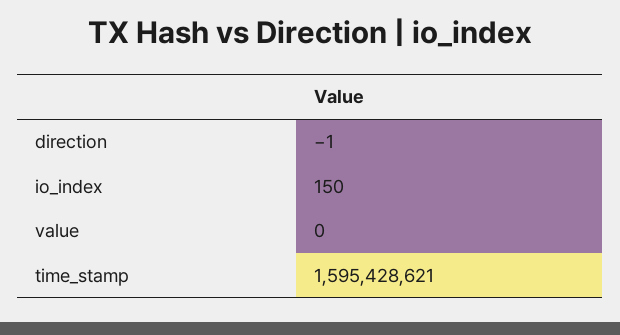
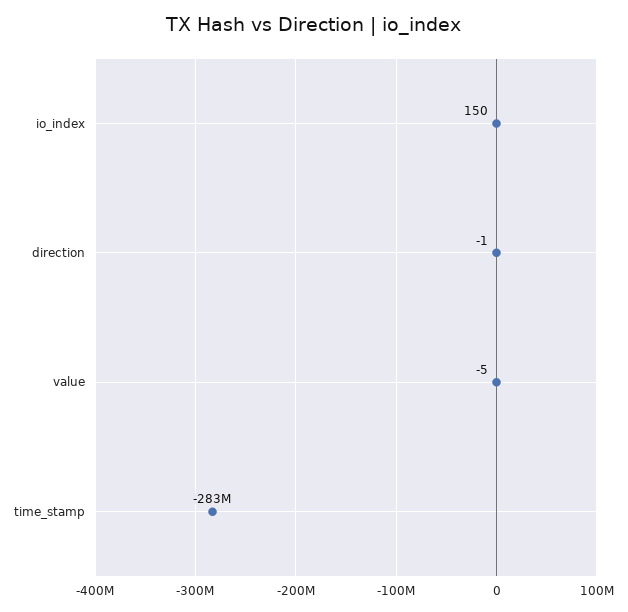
value: 0 -> -5
time_stamp: 1595428621 -> -283000000

